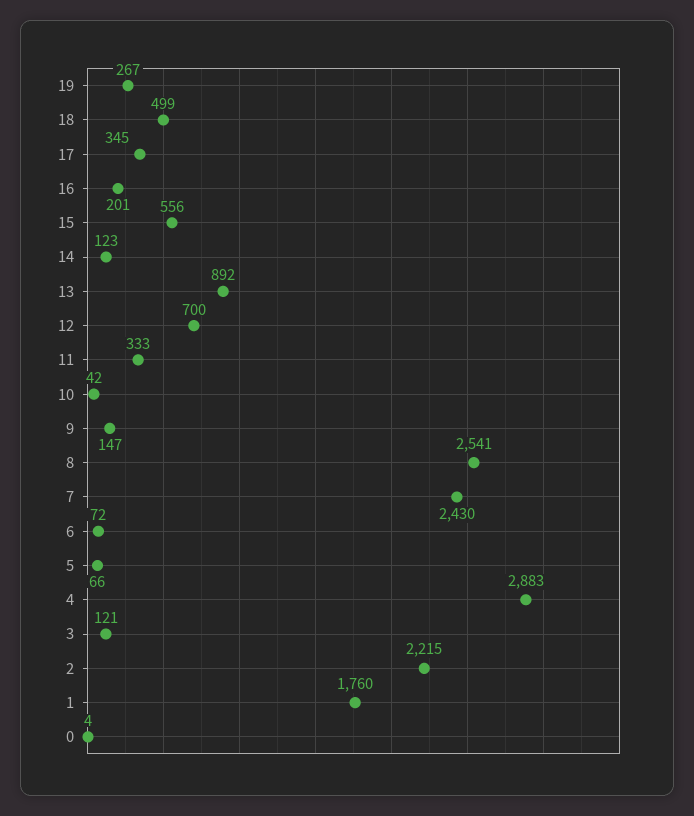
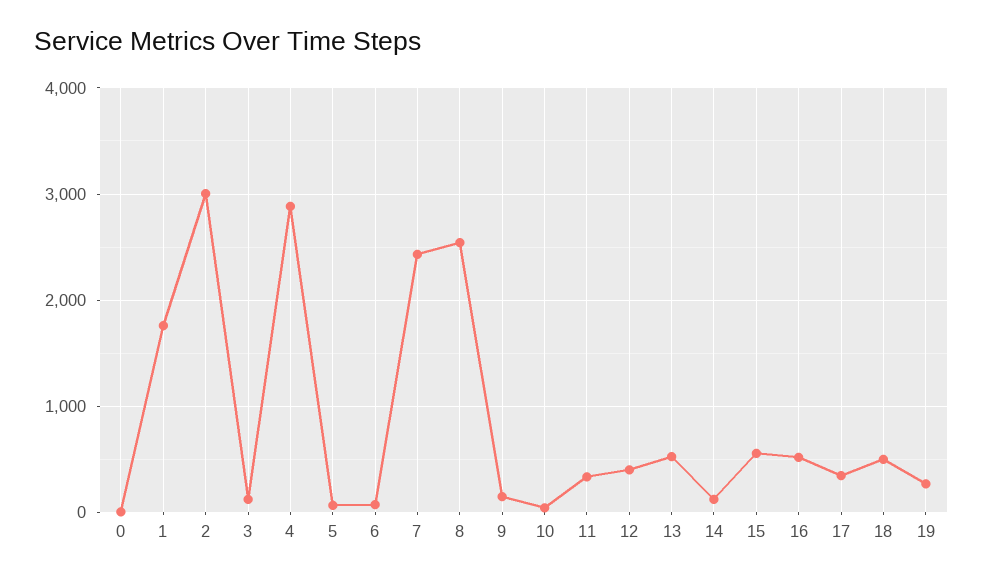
16: 201 -> 500
13: 892 -> 500
12: 700 -> 400
2: 2215 -> 3000

